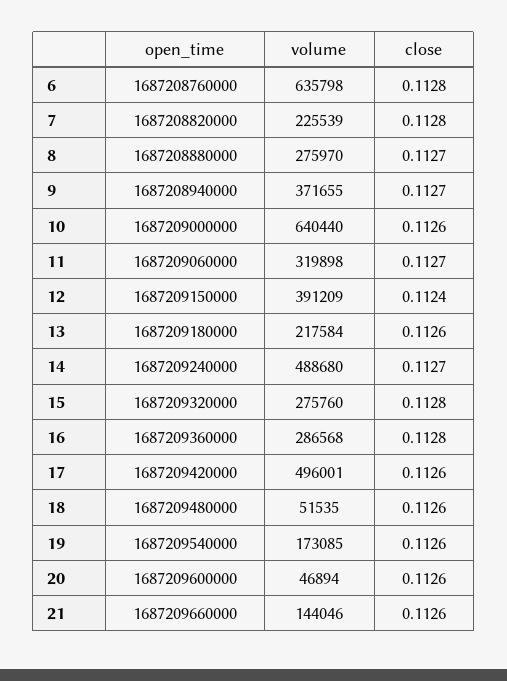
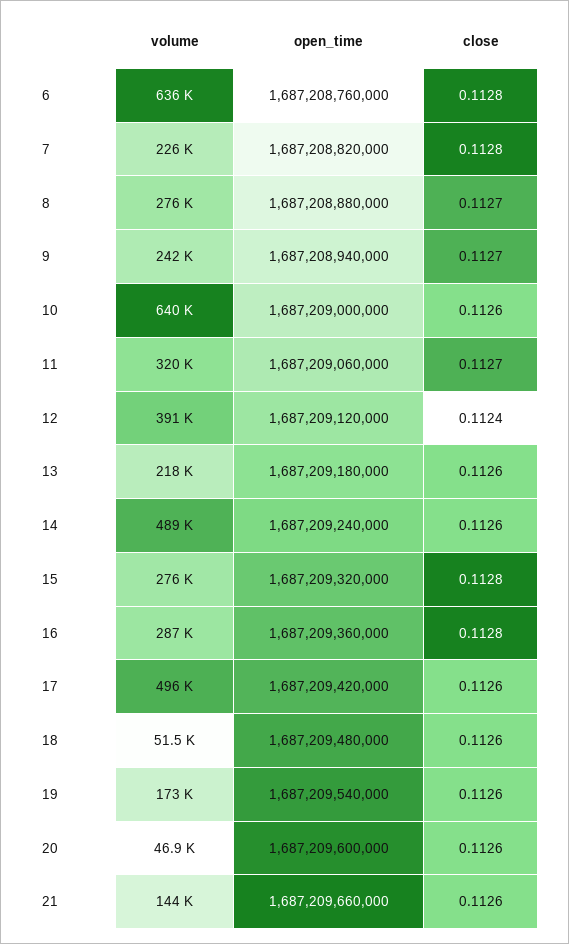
volume, 9: 371655 -> 242000
open_time, 12: 1687209150000 -> 1687209120000
close, 14: 0.1127 -> 0.1126

